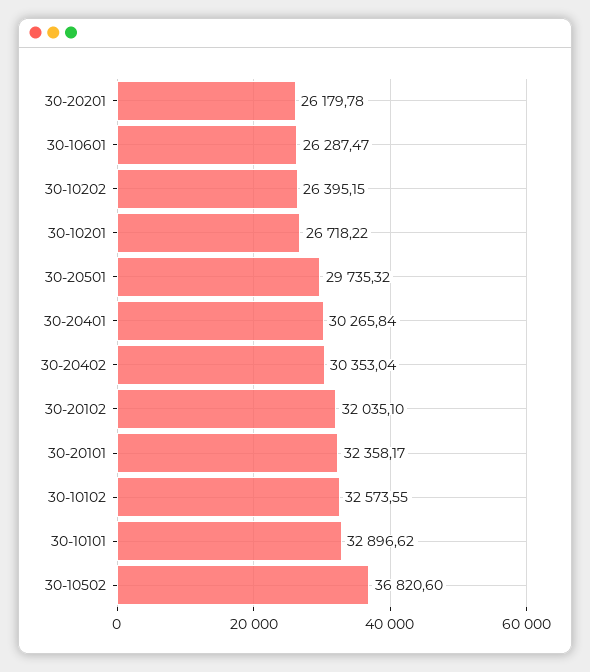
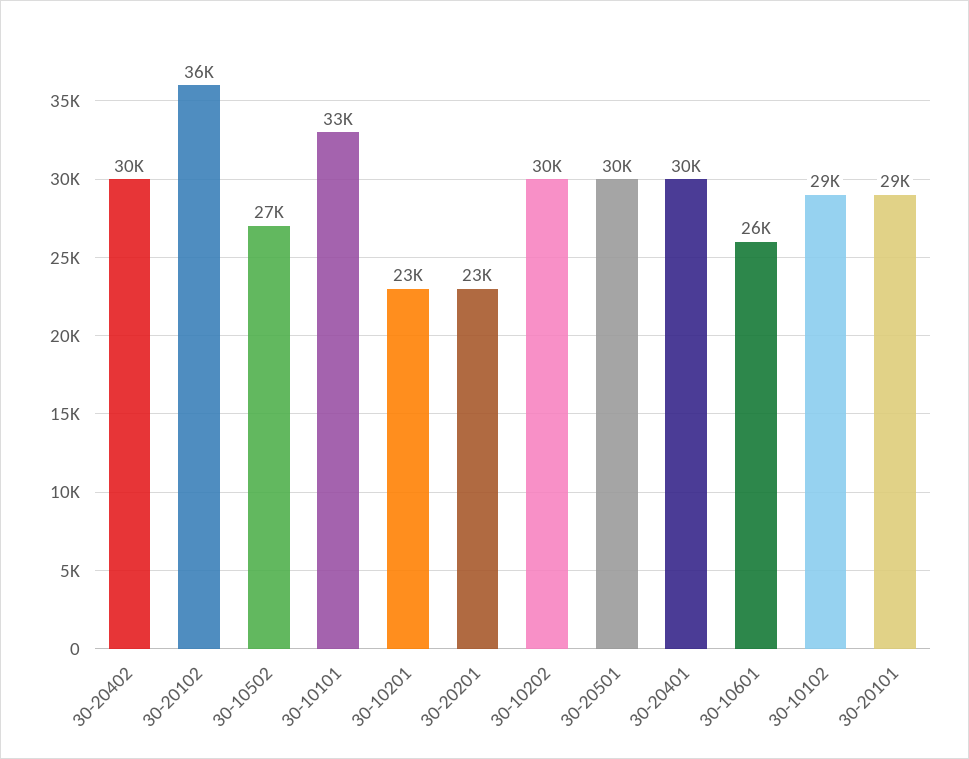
30-20201: 26179.78 -> 23000
30-10202: 26395.15 -> 30000
30-10201: 26718.22 -> 23000
30-20102: 32035.1 -> 36000
30-20101: 32358.17 -> 29000
30-10102: 32573.55 -> 29000
30-10502: 36820.6 -> 27000

